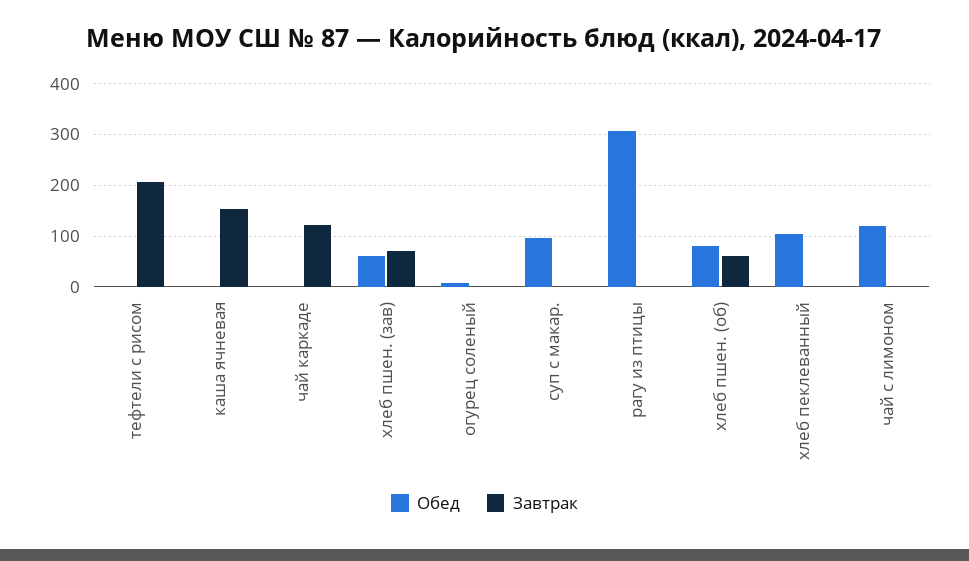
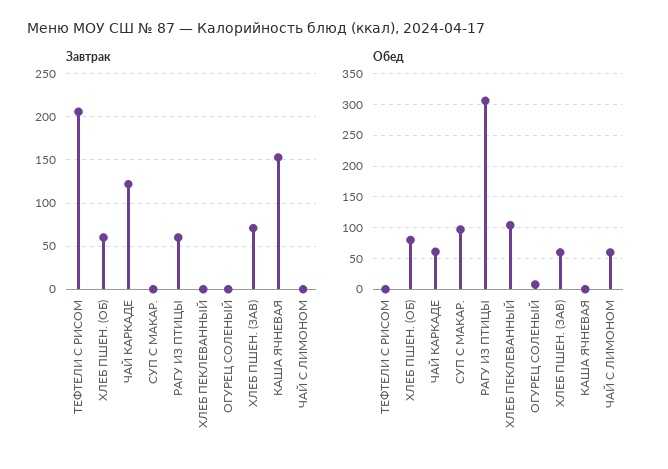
Обед, чай каркаде: 0 -> 60
Завтрак, рагу из птицы: 0 -> 60
Обед, чай с лимоном: 120 -> 60

